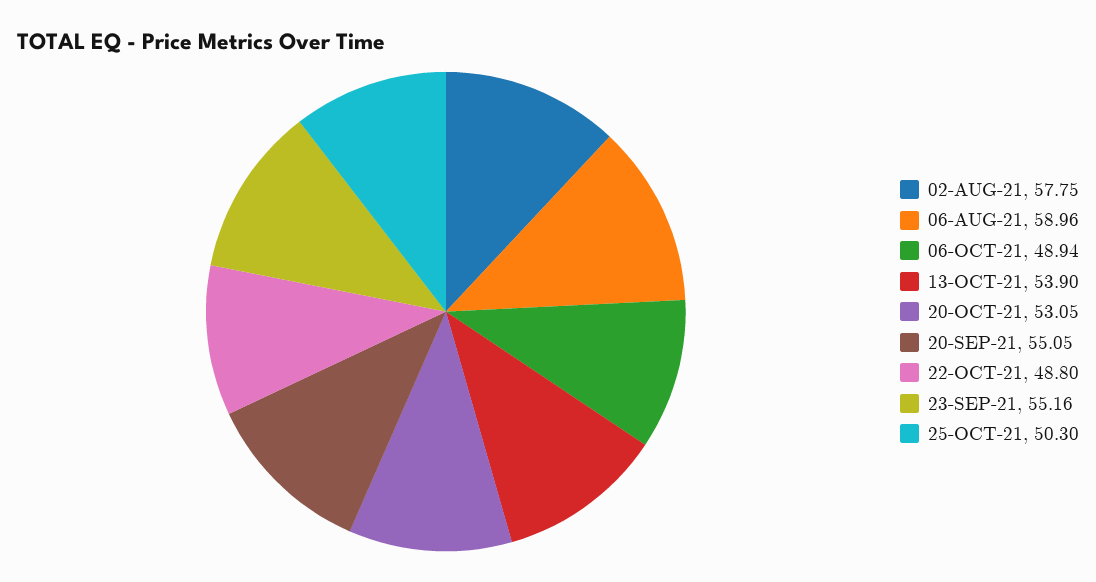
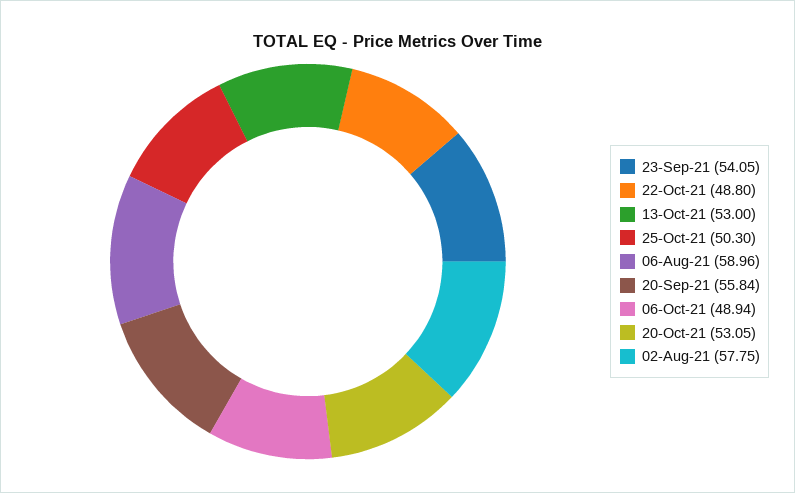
13-OCT-21: 53.9 -> 53
20-SEP-21: 55.05 -> 55.84
23-SEP-21: 55.16 -> 54.05

